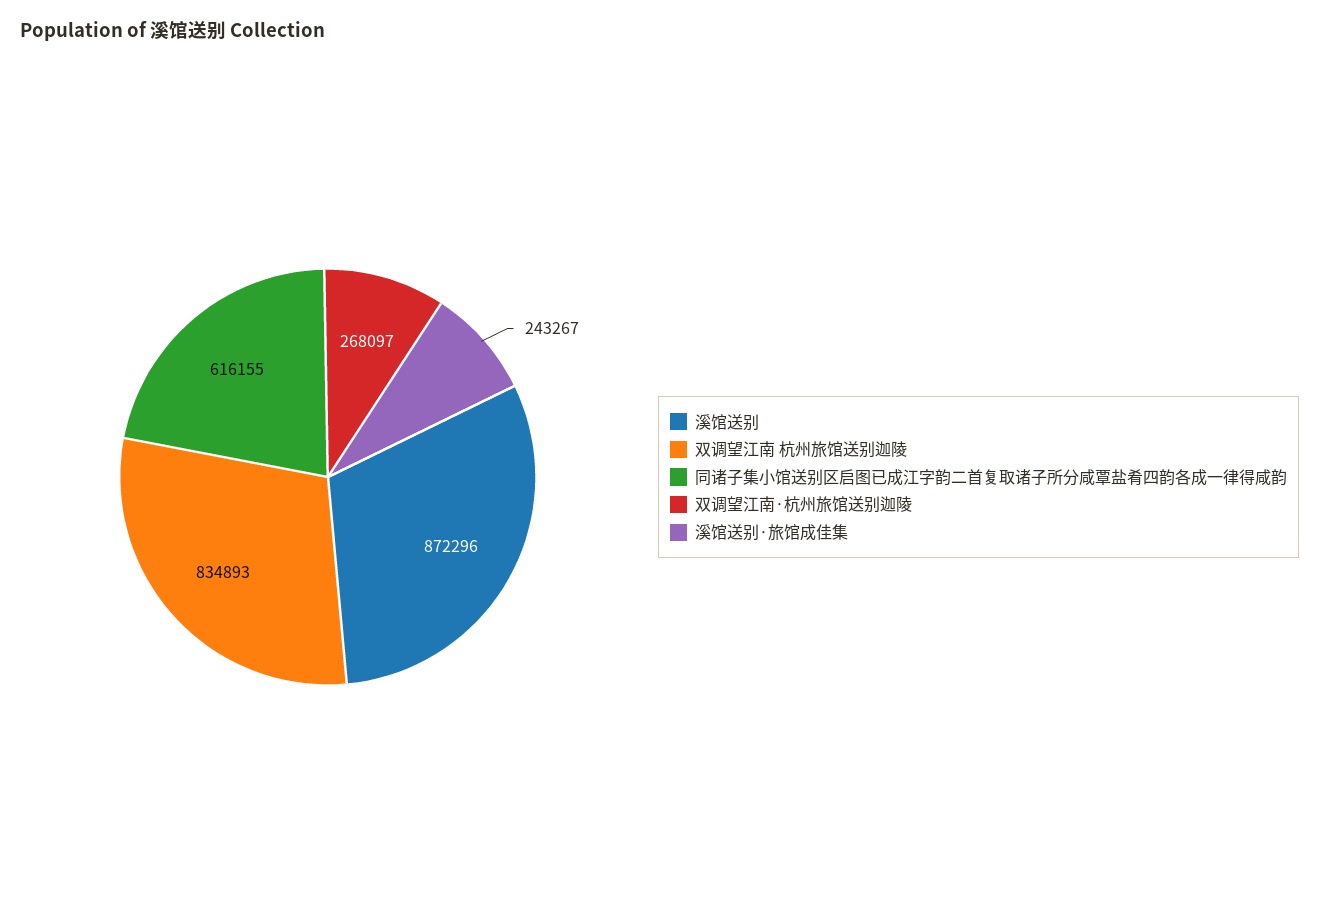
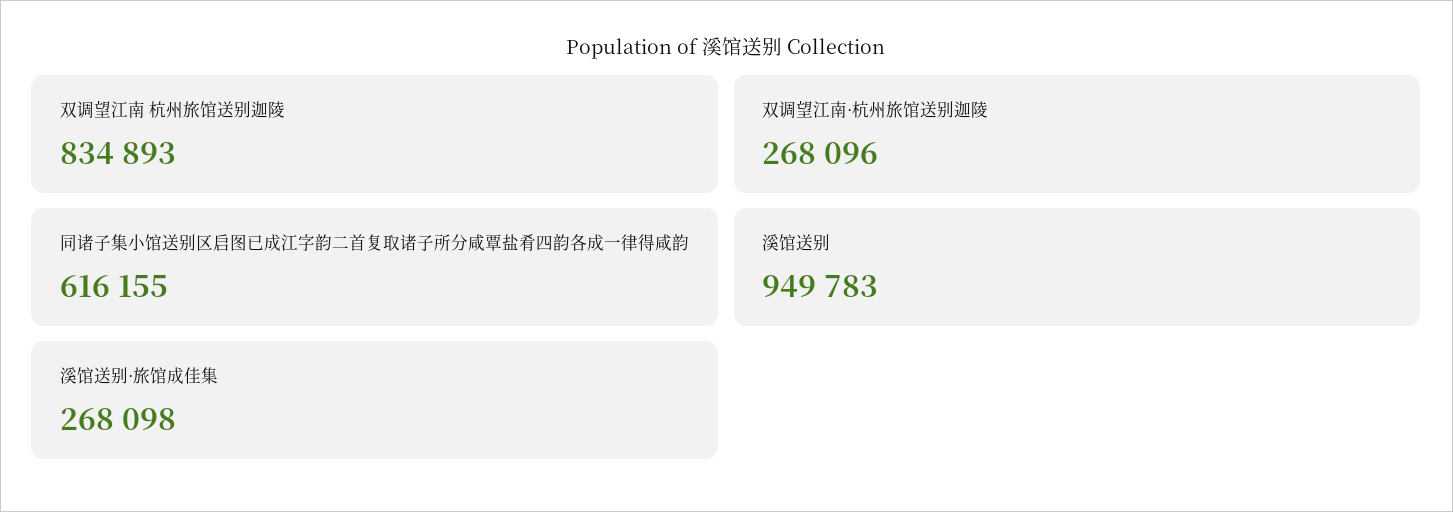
溪馆送别: 872296 -> 949783
双调望江南·杭州旅馆送别迦陵: 268097 -> 268096
溪馆送别·旅馆成佳集: 243267 -> 268098

